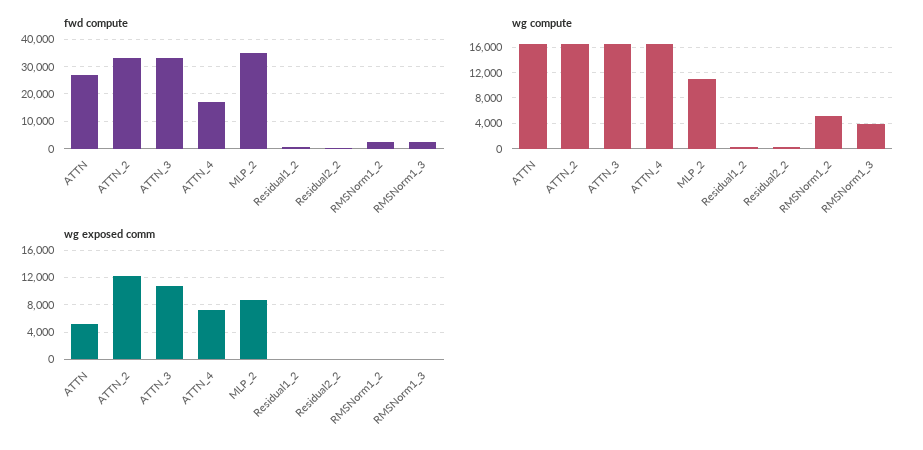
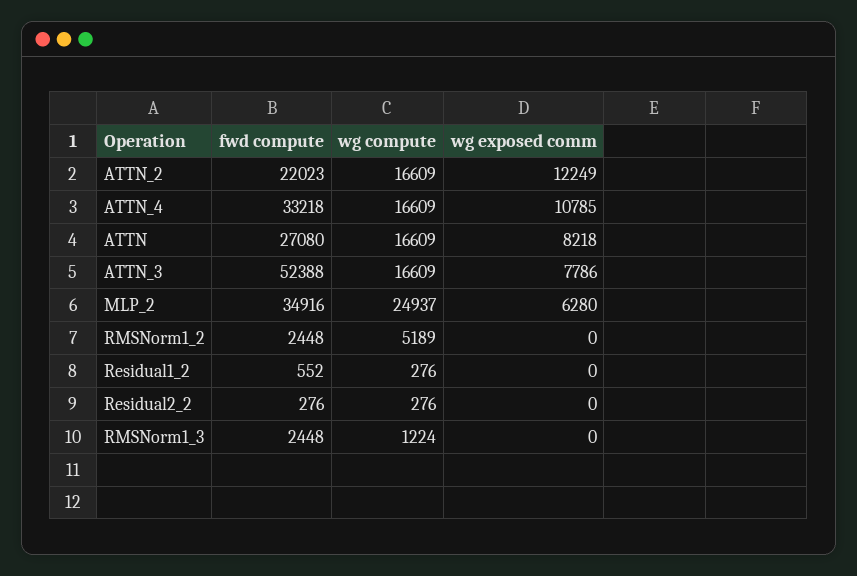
fwd compute, ATTN_2: 32500 -> 22023
fwd compute, ATTN_3: 32500 -> 52388
fwd compute, ATTN_4: 17500 -> 33218
wg compute, MLP_2: 11000 -> 24937
wg compute, RMSNorm1_3: 4000 -> 1224
wg exposed comm, ATTN: 5000 -> 8218
wg exposed comm, ATTN_3: 11000 -> 7786
wg exposed comm, ATTN_4: 7000 -> 10785
wg exposed comm, MLP_2: 9000 -> 6280

